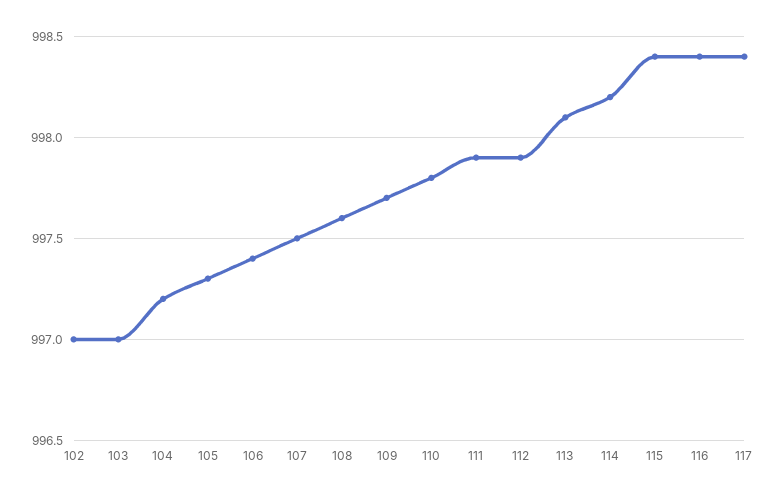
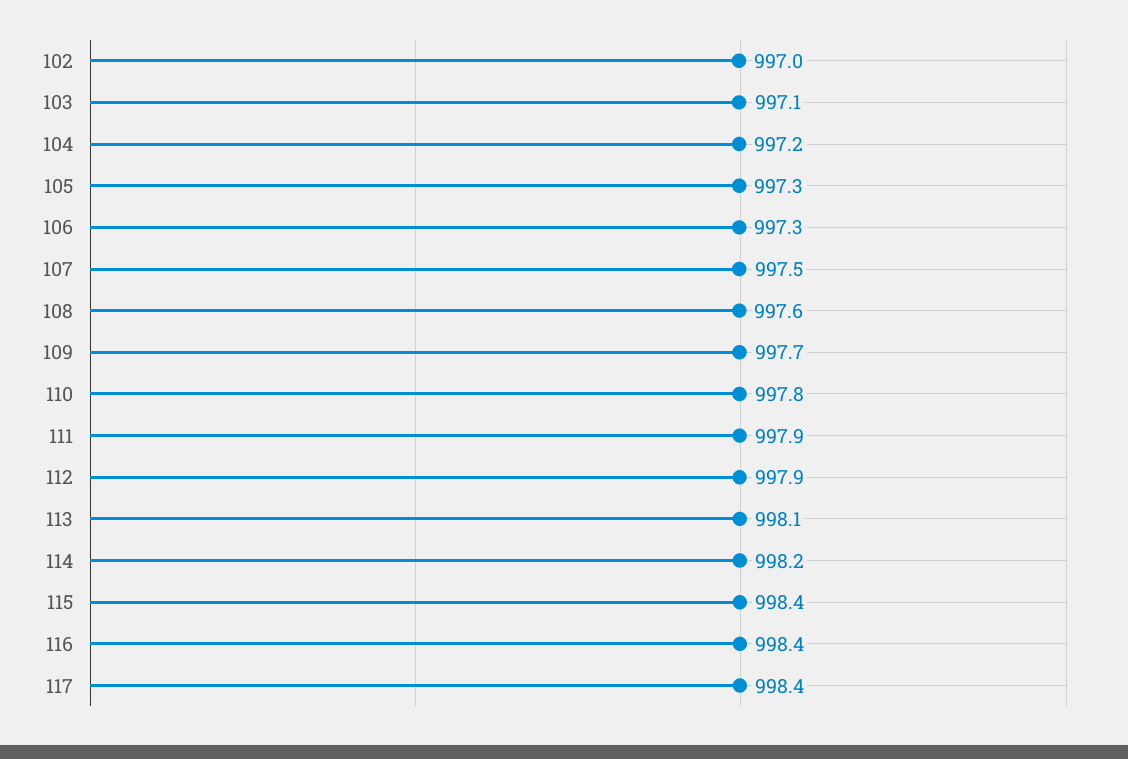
103: 997 -> 997.1
106: 997.4 -> 997.3

